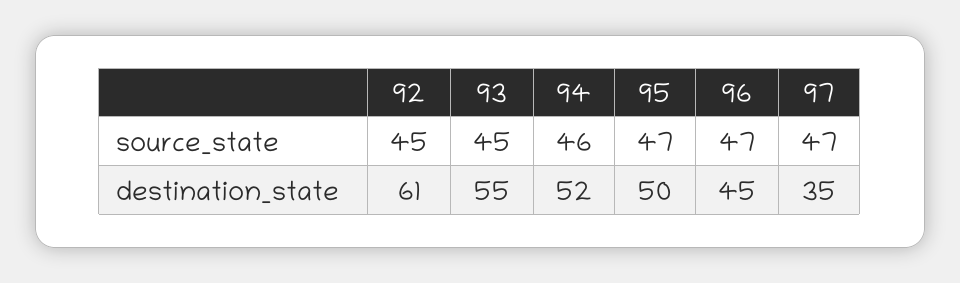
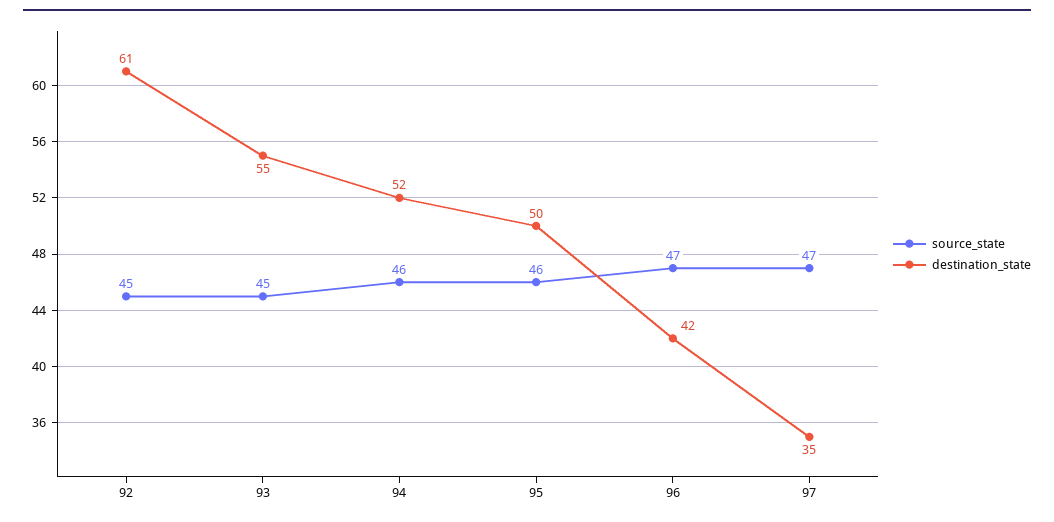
source_state, 95: 47 -> 46
destination_state, 96: 45 -> 42

